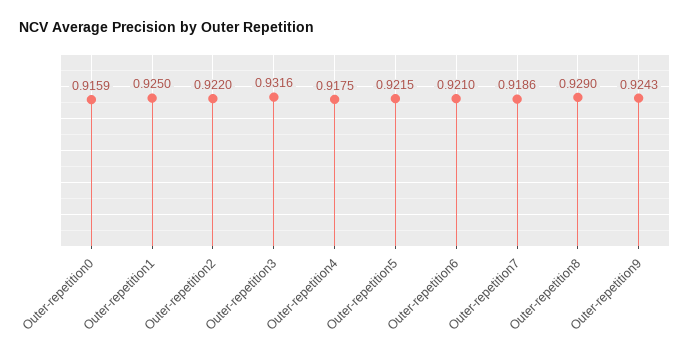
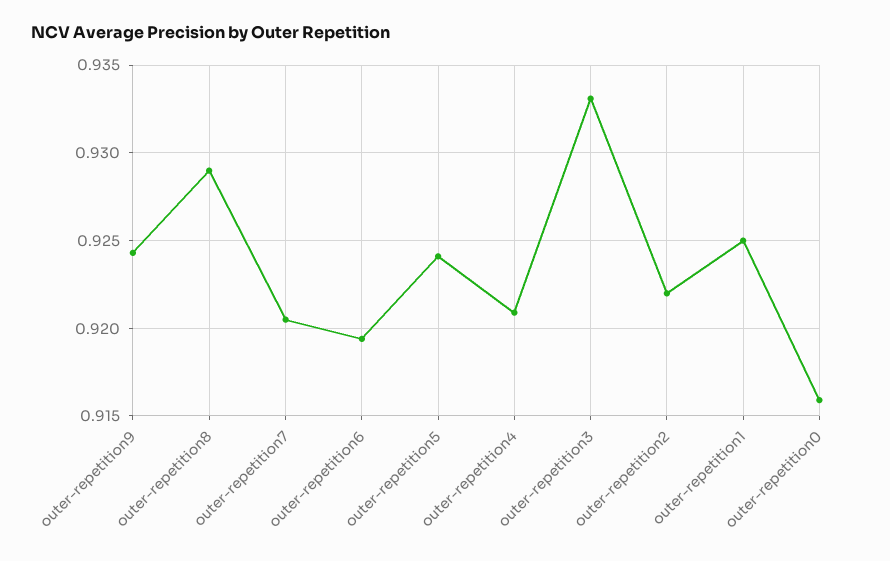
Outer-repetition3: 0.9316 -> 0.933
Outer-repetition4: 0.9175 -> 0.921
Outer-repetition5: 0.9215 -> 0.924
Outer-repetition6: 0.921 -> 0.9195
Outer-repetition7: 0.9186 -> 0.9205

